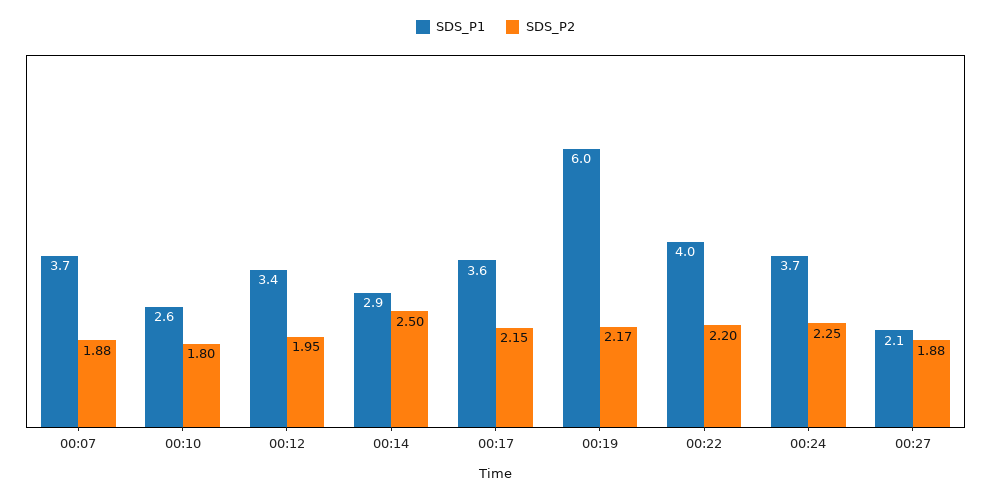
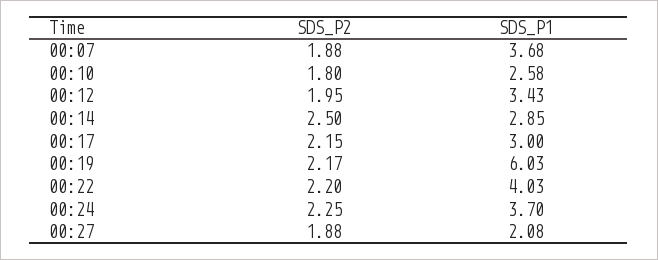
SDS_P1, 00:17: 3.6 -> 3

